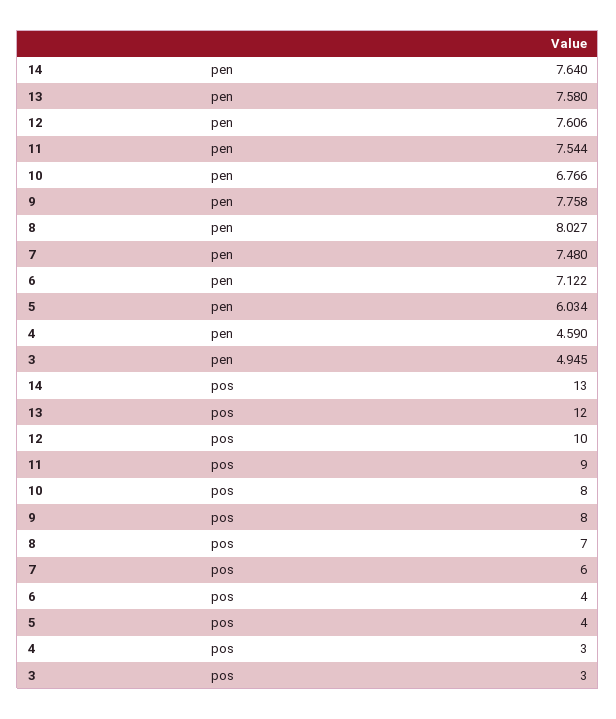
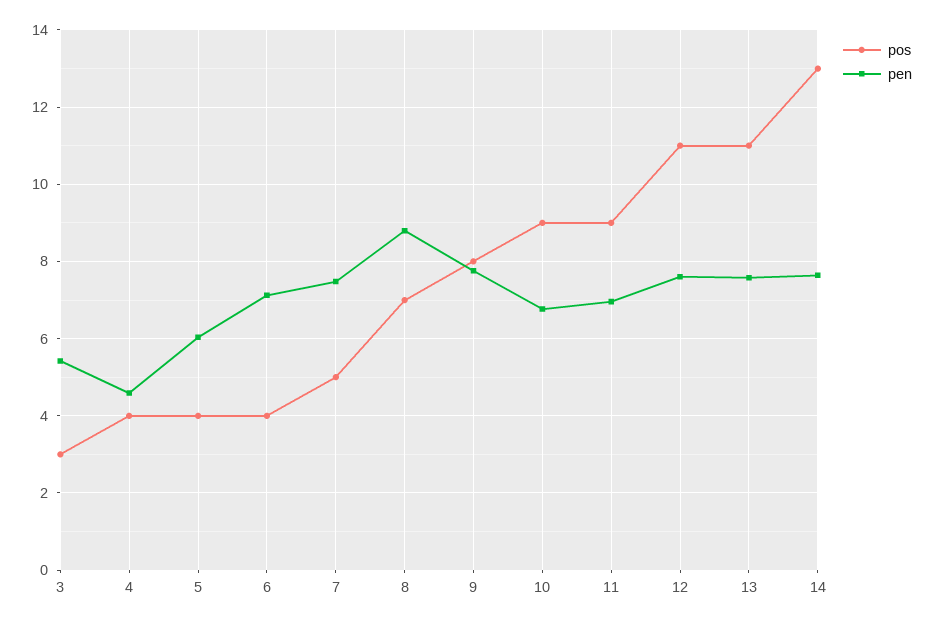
pen, 11: 7.544 -> 7
pen, 8: 8.027 -> 8.8
pen, 3: 4.945 -> 5.4
pos, 13: 12 -> 11
pos, 12: 10 -> 11
pos, 10: 8 -> 9
pos, 7: 6 -> 5
pos, 4: 3 -> 4

